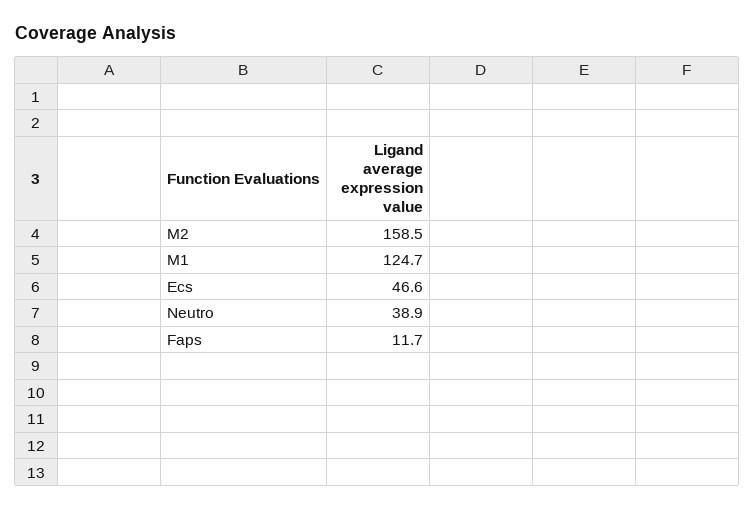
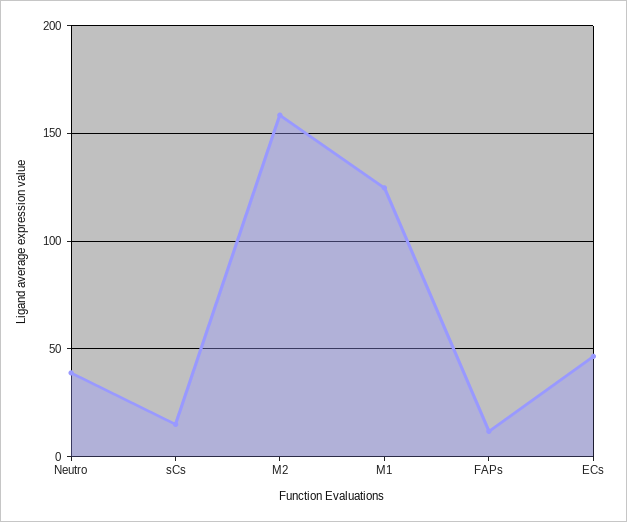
sCs: none -> 15

